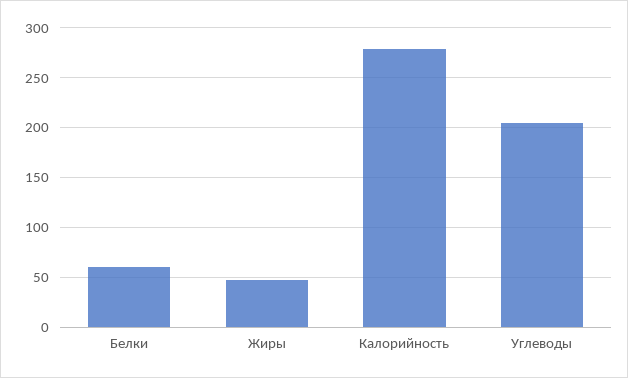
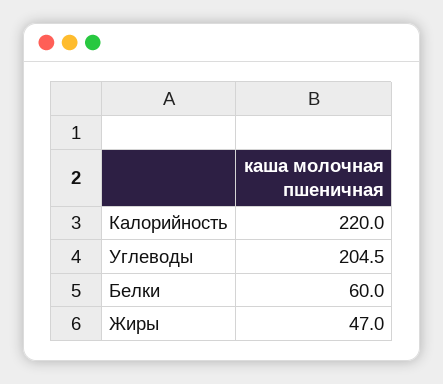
Калорийность: 280 -> 220

